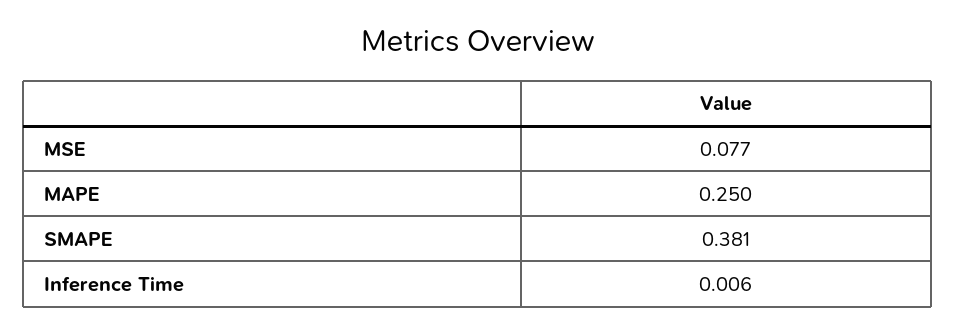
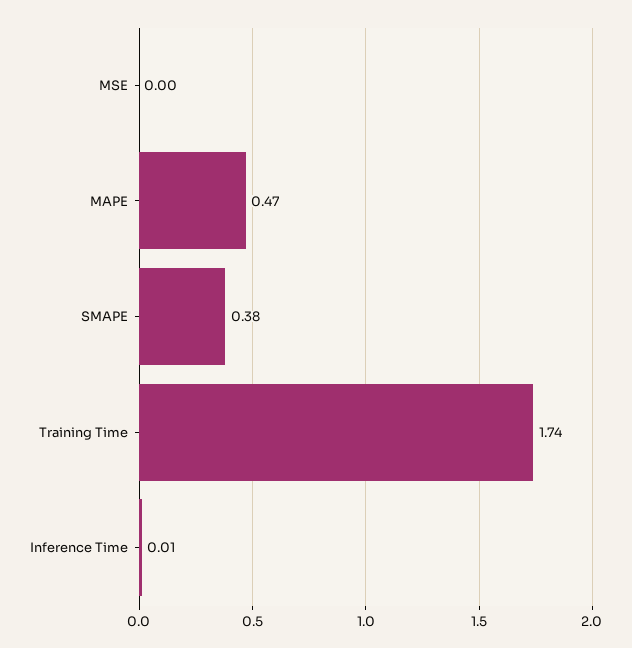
MSE: 0.077 -> 0
MAPE: 0.25 -> 0.47
Training Time: none -> 1.74

